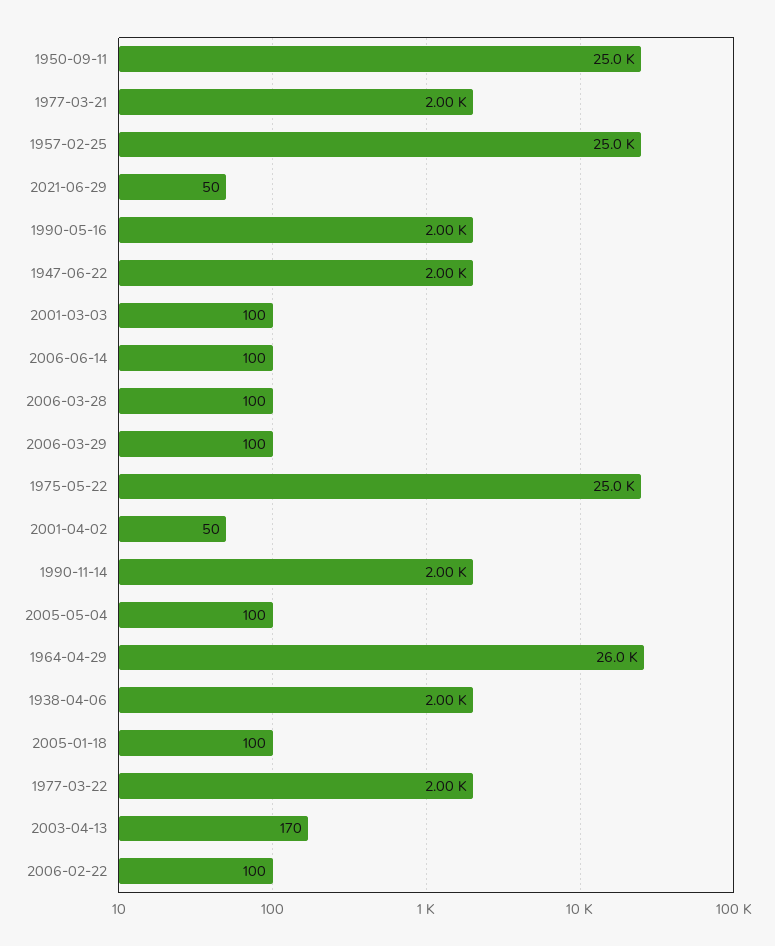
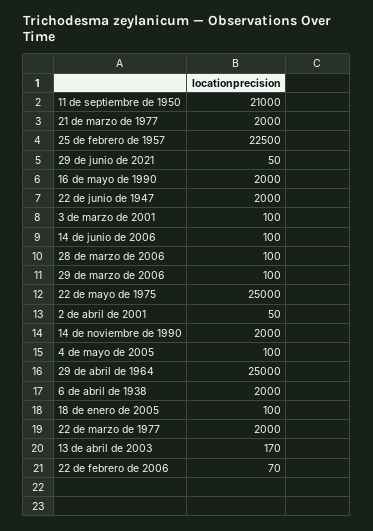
1950-09-11: 25000 -> 21000
1957-02-25: 25000 -> 22500
1964-04-29: 26000 -> 25000
2006-02-22: 100 -> 70

